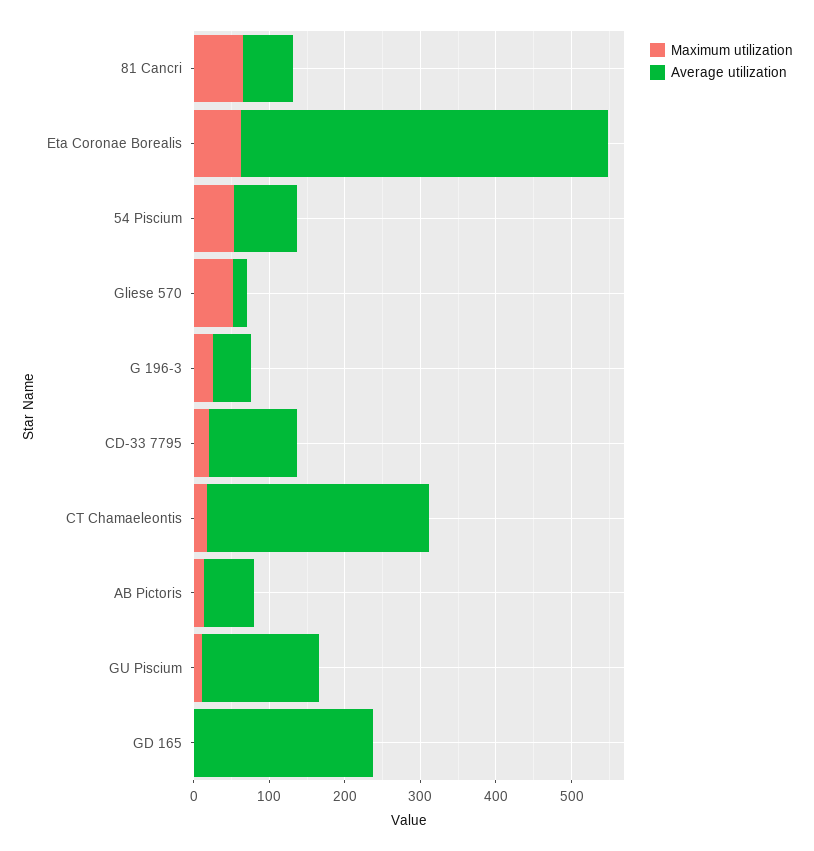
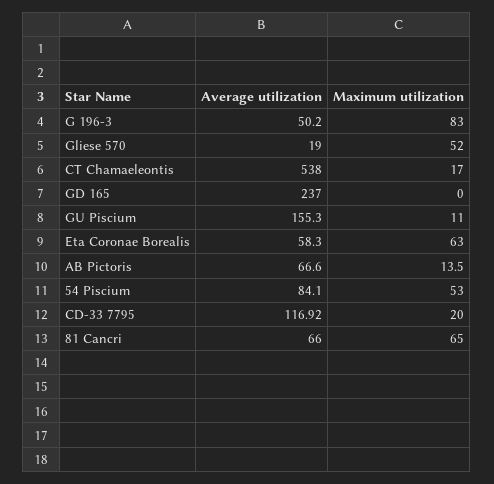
Average utilization, Eta Coronae Borealis: 480 -> 58.3
Maximum utilization, G 196-3: 20 -> 83
Average utilization, CT Chamaeleontis: 300 -> 538

